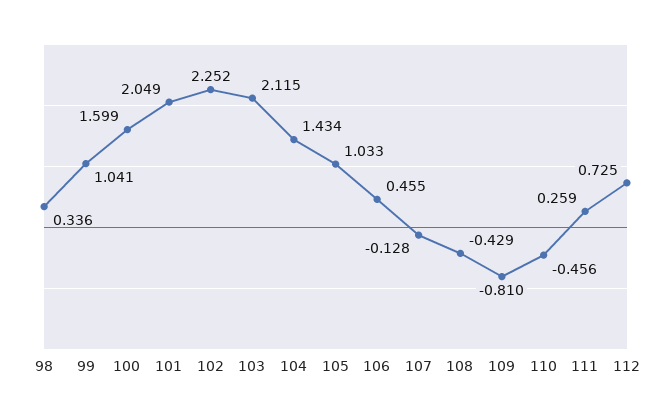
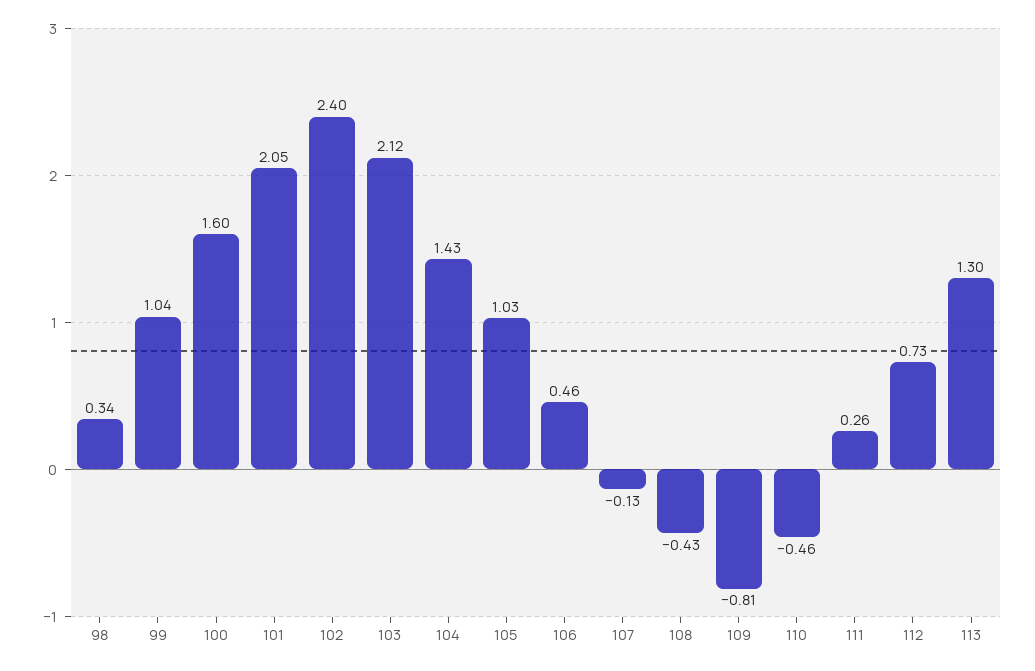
102: 2.252 -> 2.4
113: none -> 1.3

